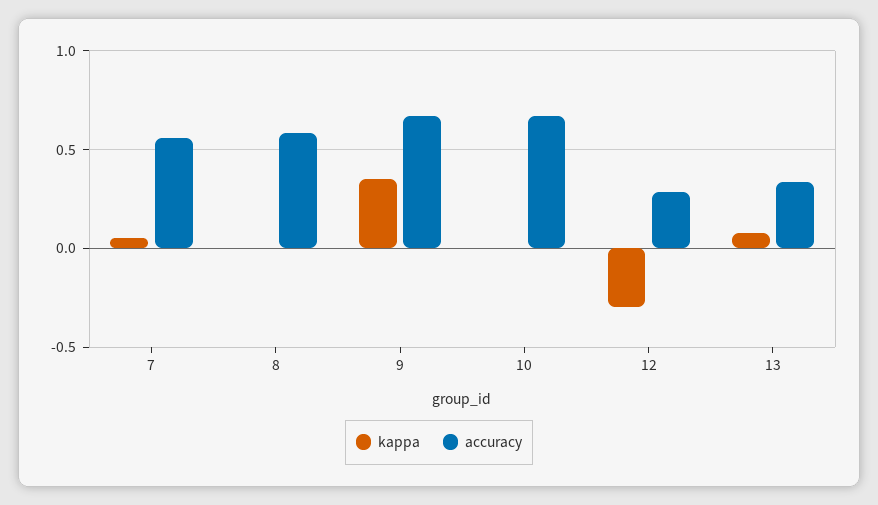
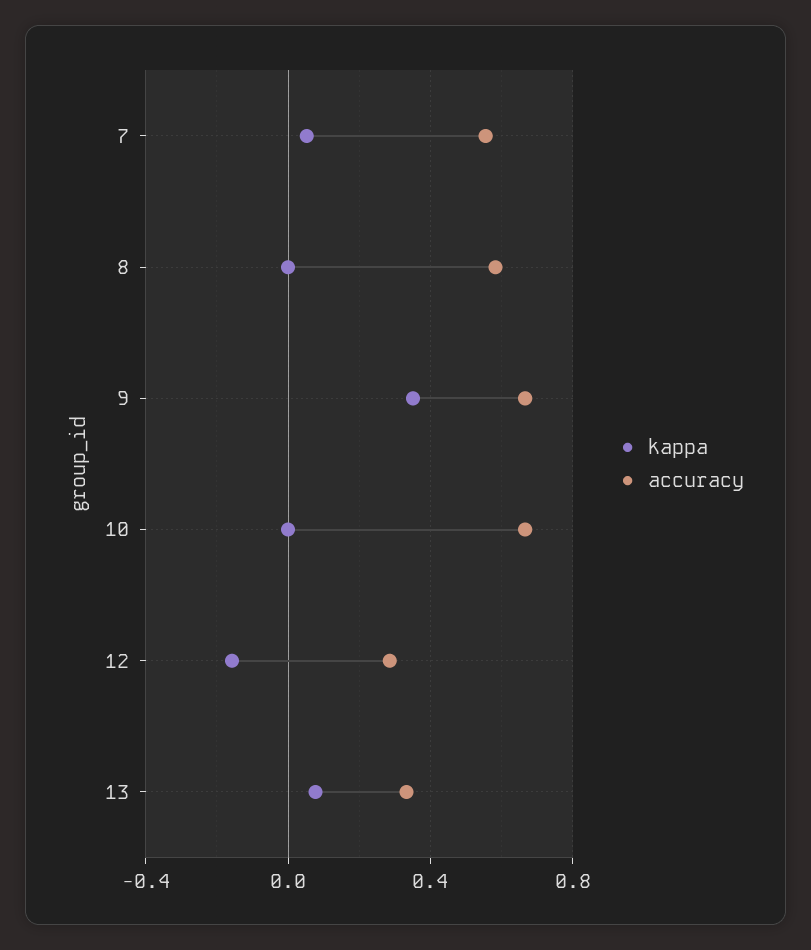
kappa, 12: -0.3 -> -0.15

